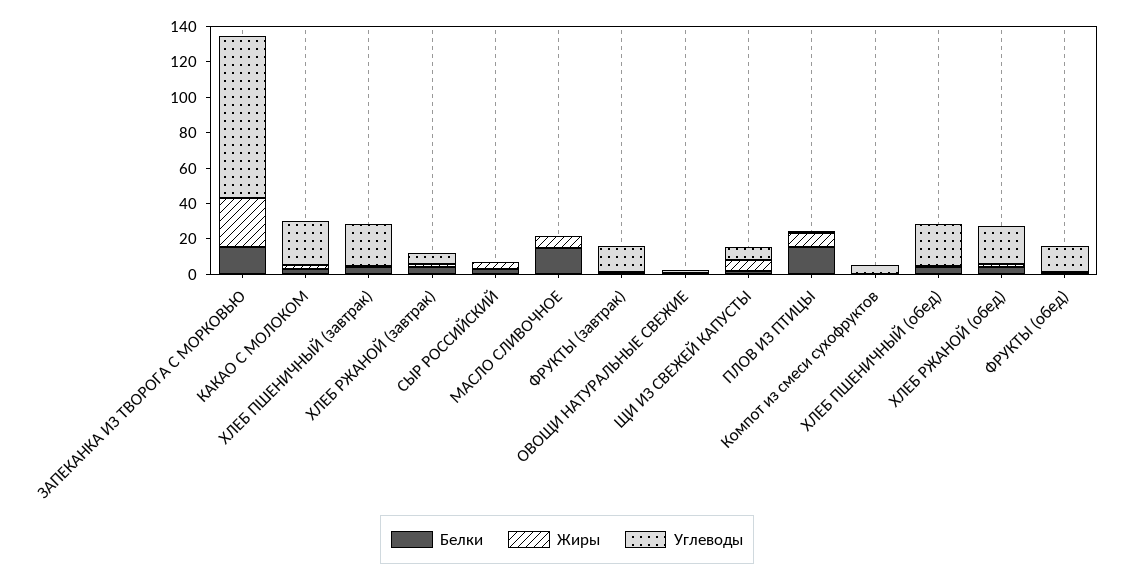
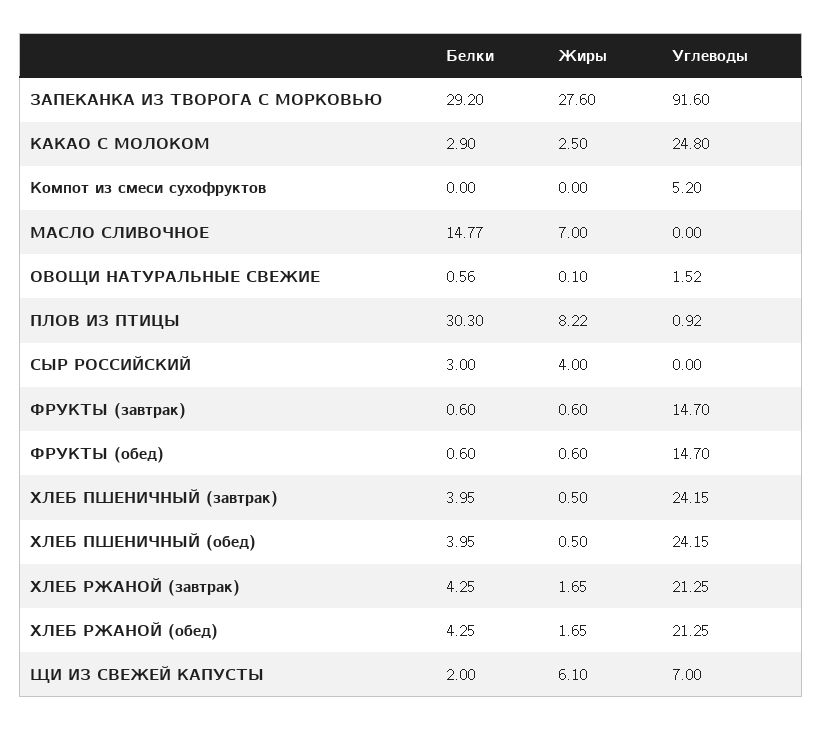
Белки, ЗАПЕКАНКА ИЗ ТВОРОГА С МОРКОВЬЮ: 15 -> 29.2
Углеводы, ХЛЕБ РЖАНОЙ (завтрак): 5 -> 21.25
Белки, ПЛОВ ИЗ ПТИЦЫ: 15 -> 30.3

